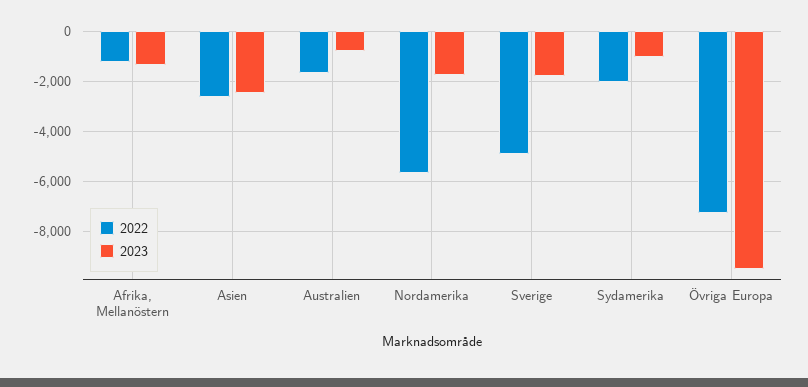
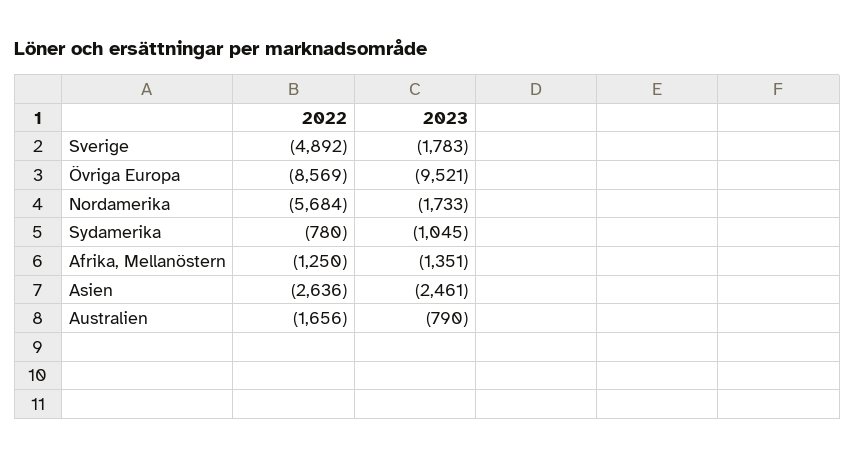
2022, Sydamerika: -2000 -> -780
2022, Övriga Europa: -7250 -> -8569

